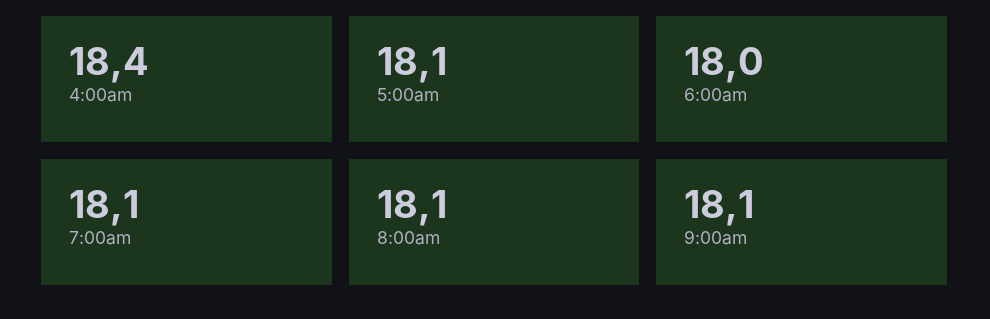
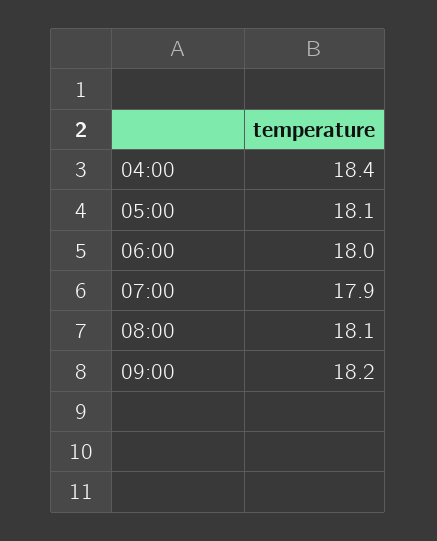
7:00am: 18.1 -> 17.9
9:00am: 18.1 -> 18.2

